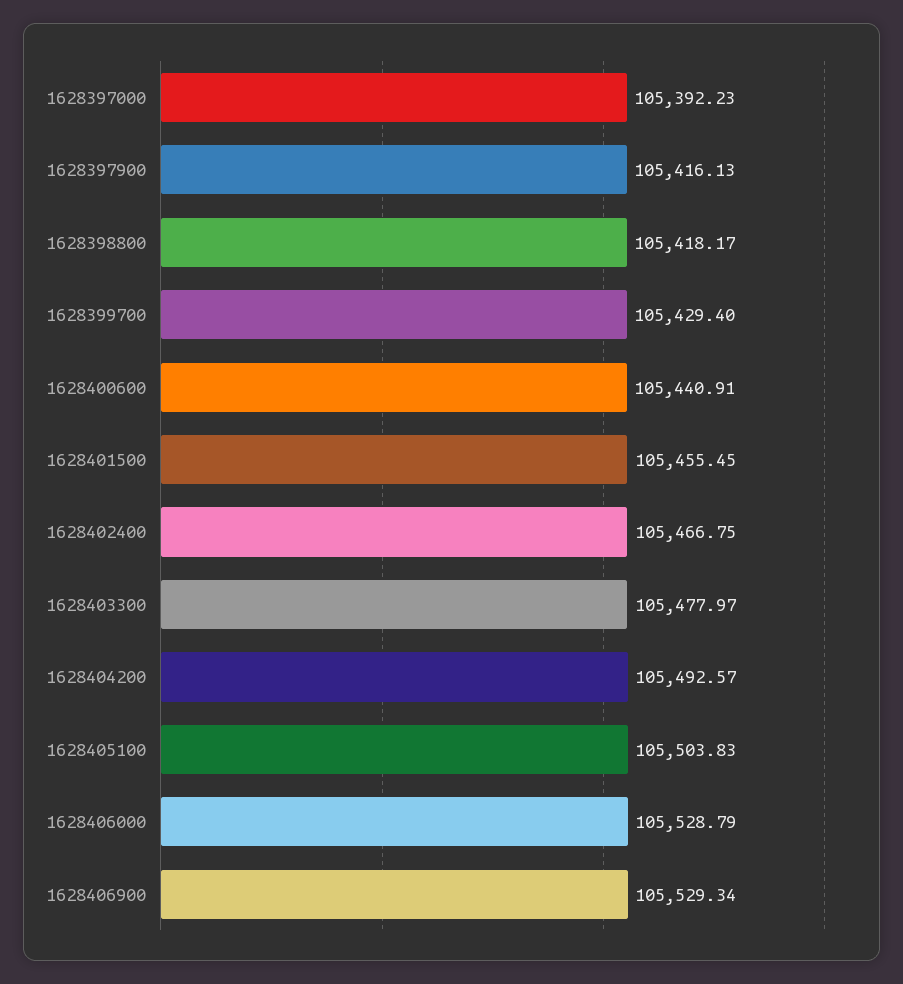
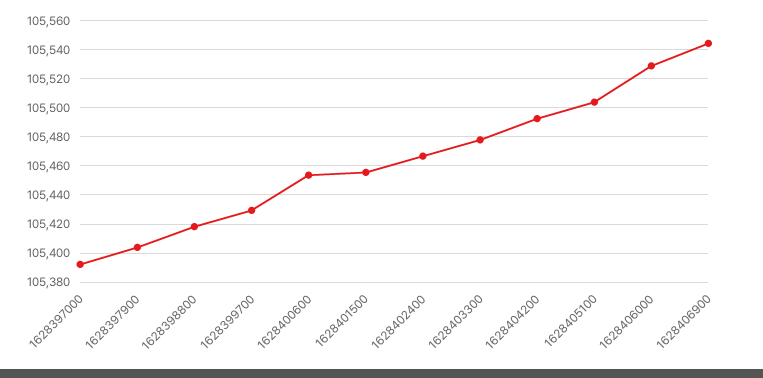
1628397900: 105416.13 -> 105405
1628400600: 105440.91 -> 105455
1628406900: 105529.34 -> 105545

